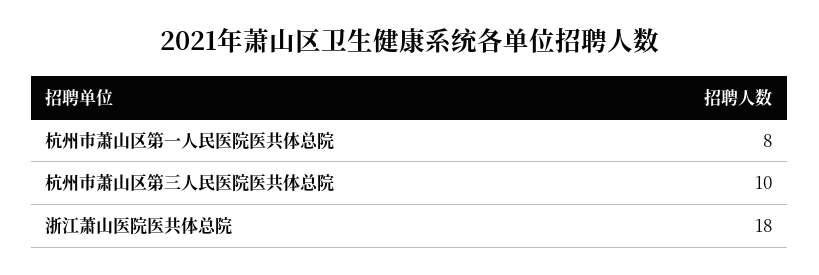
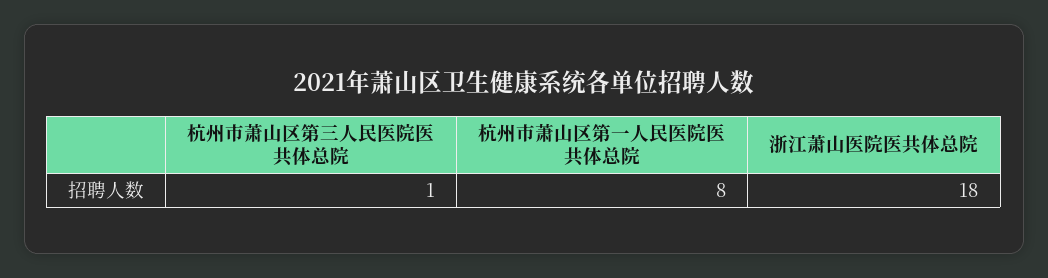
杭州市萧山区第三人民医院医共体总院: 10 -> 1

